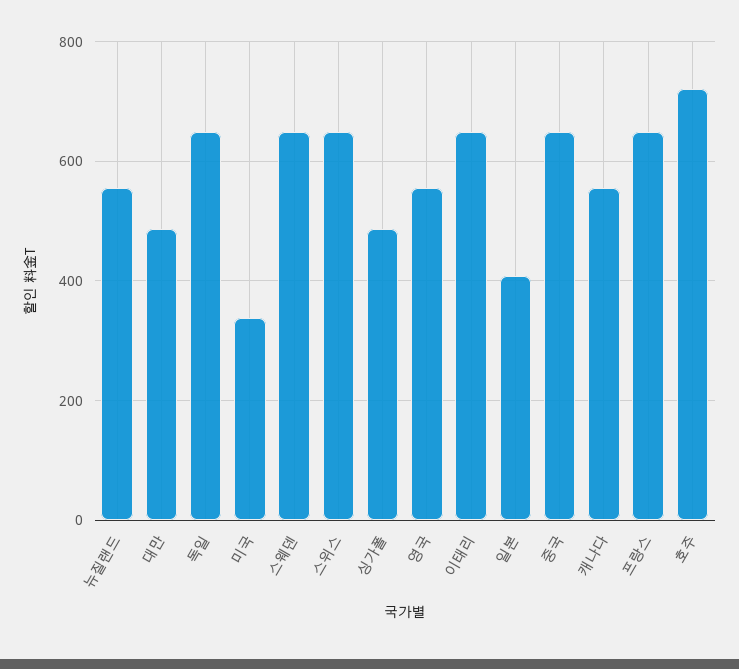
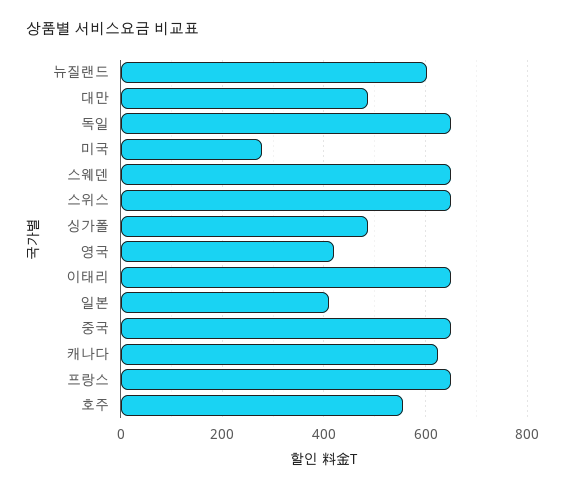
뉴질랜드: 560 -> 600
미국: 340 -> 280
영국: 560 -> 420
캐나다: 560 -> 620
호주: 720 -> 560

